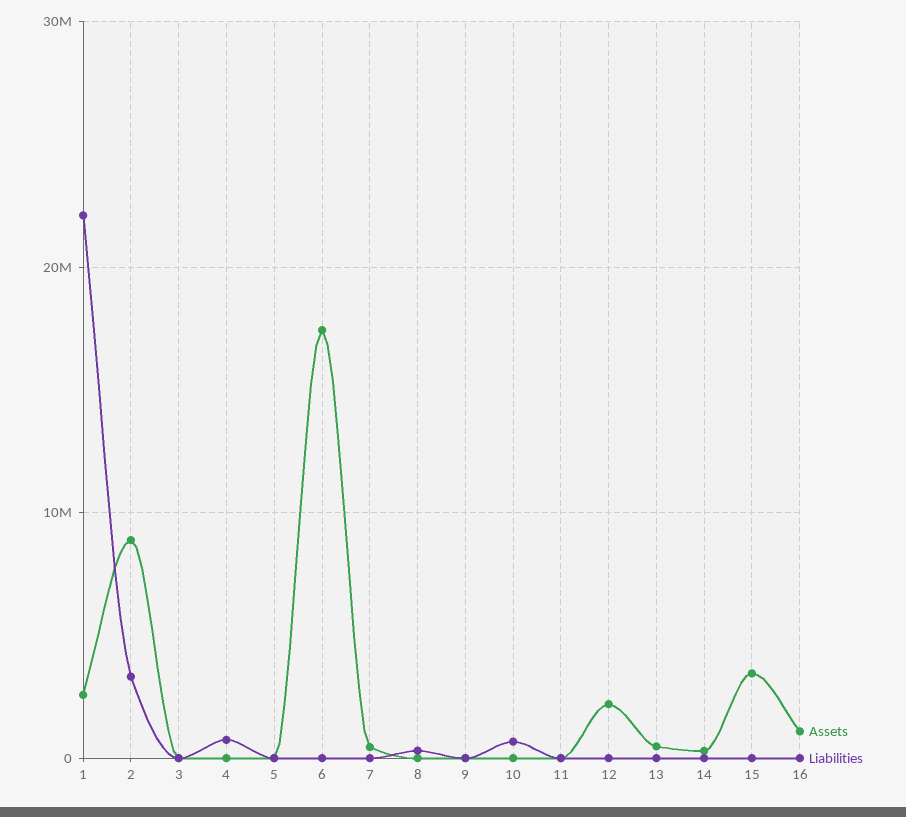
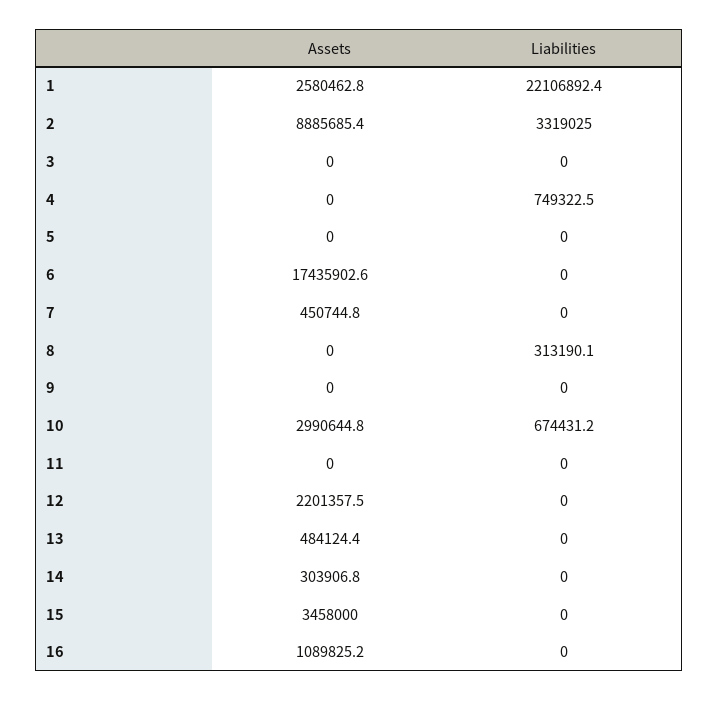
Assets, 10: 0 -> 2990644.8

